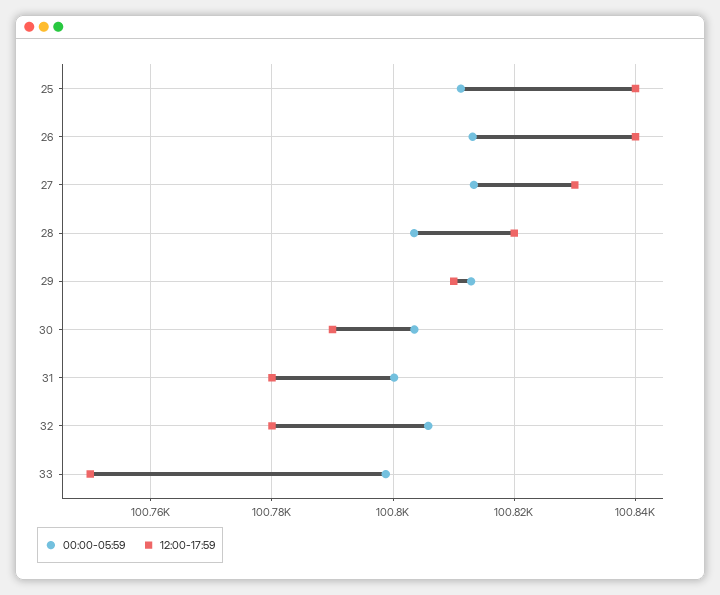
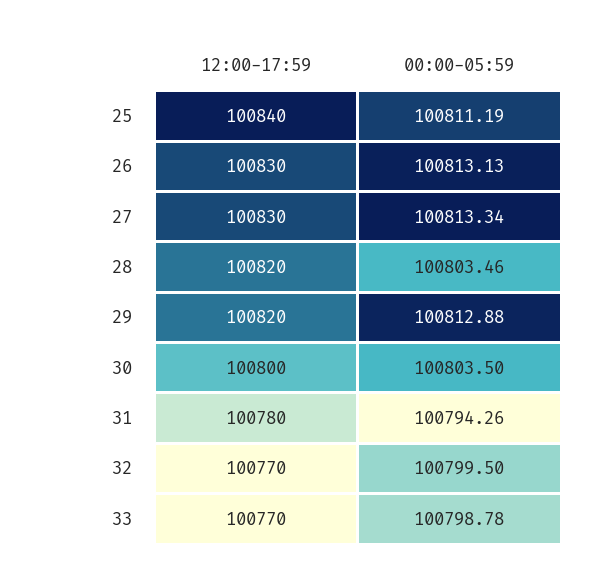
12:00-17:59, 26: 100840 -> 100830
12:00-17:59, 29: 100810 -> 100820
12:00-17:59, 30: 100790 -> 100800
00:00-05:59, 31: 100800 -> 100794.26
00:00-05:59, 32: 100806 -> 100799.5
12:00-17:59, 32: 100780 -> 100770
12:00-17:59, 33: 100750 -> 100770

